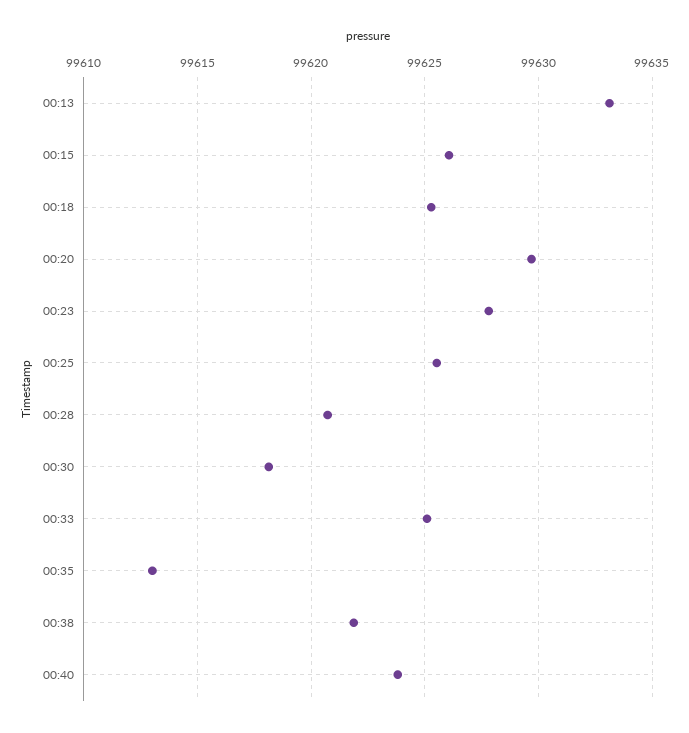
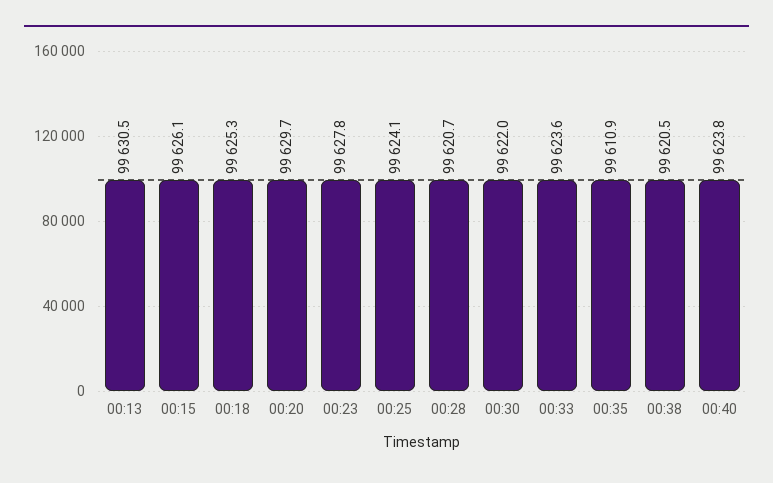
00:13: 99633 -> 99630.5
00:25: 99625.5 -> 99624.1
00:30: 99618 -> 99622
00:33: 99625 -> 99623.6
00:35: 99613 -> 99610.9
00:38: 99622 -> 99620.5

